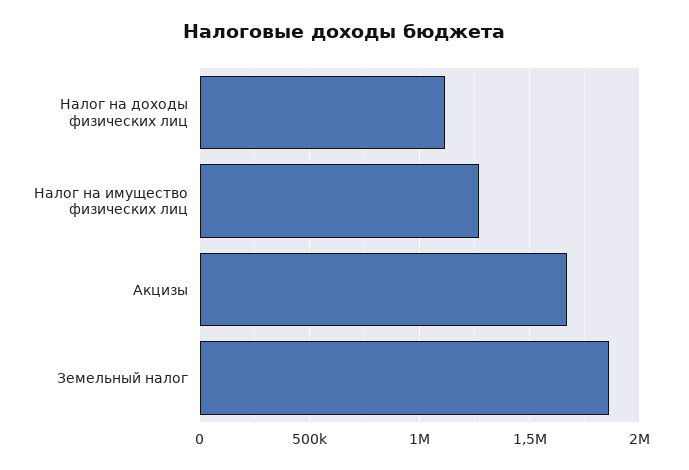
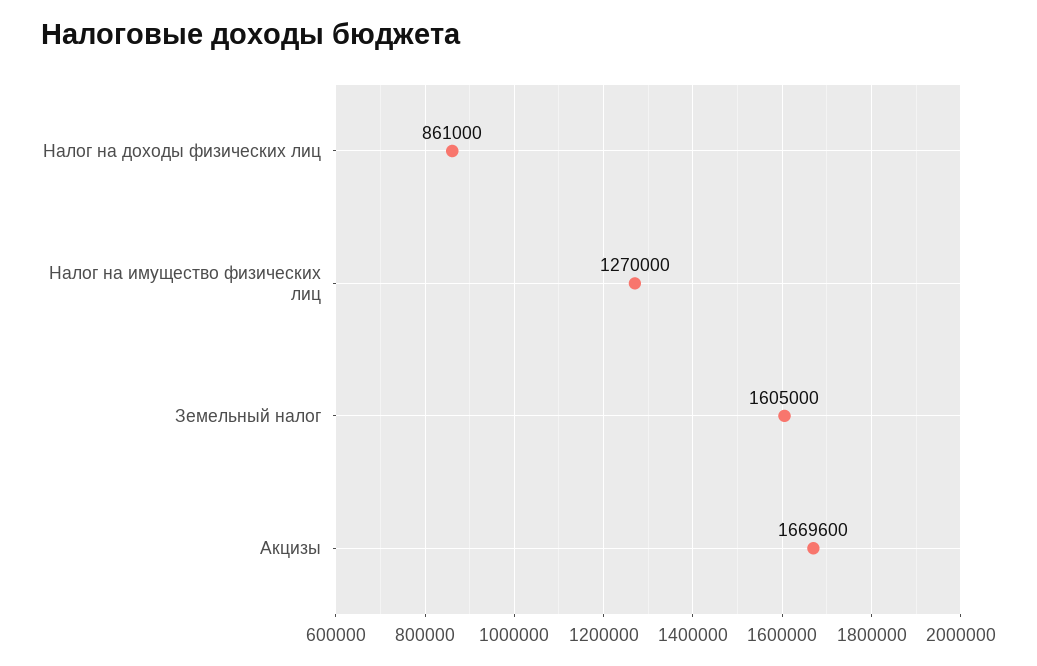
Налог на доходы физических лиц: 1100000 -> 861000
Земельный налог: 1850000 -> 1605000

